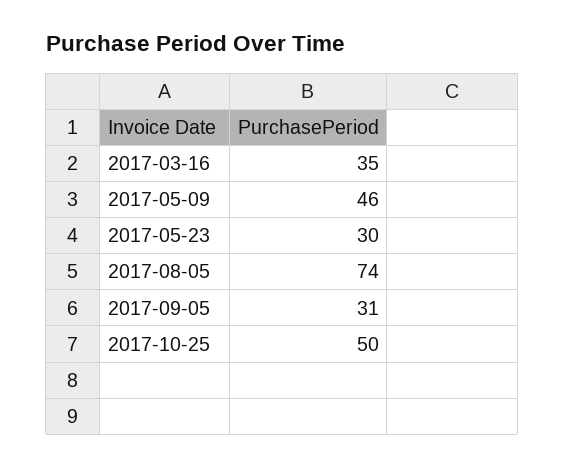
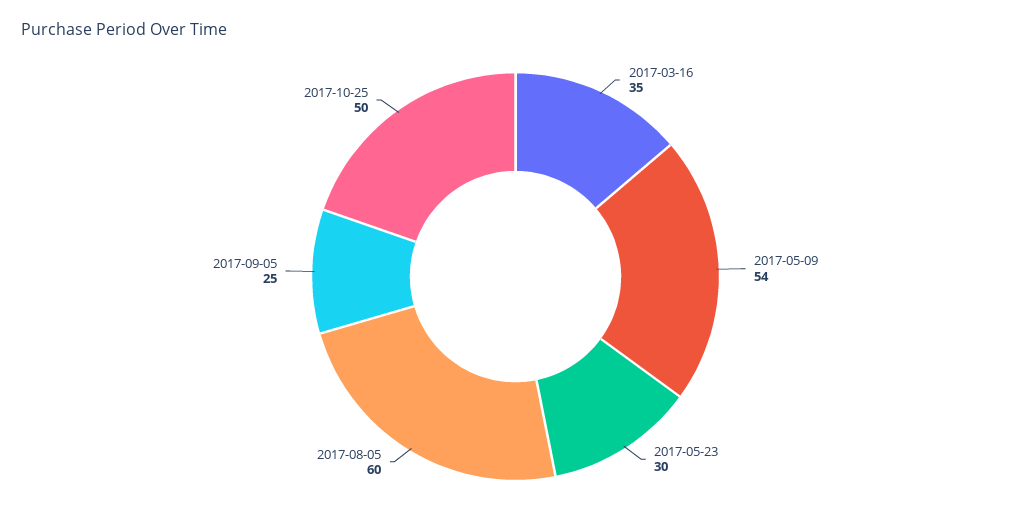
2017-05-09: 46 -> 54
2017-08-05: 74 -> 60
2017-09-05: 31 -> 25

